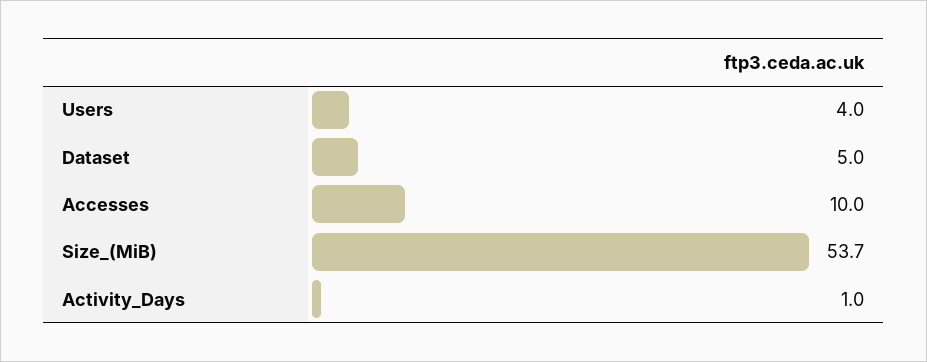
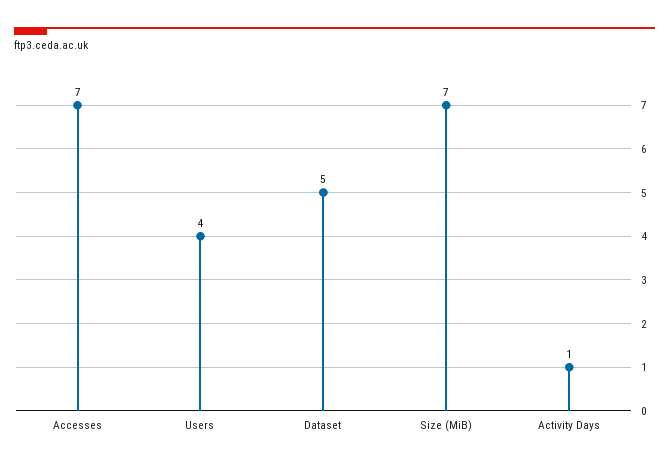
Accesses: 10 -> 7
Size_(MiB): 53.7 -> 7

